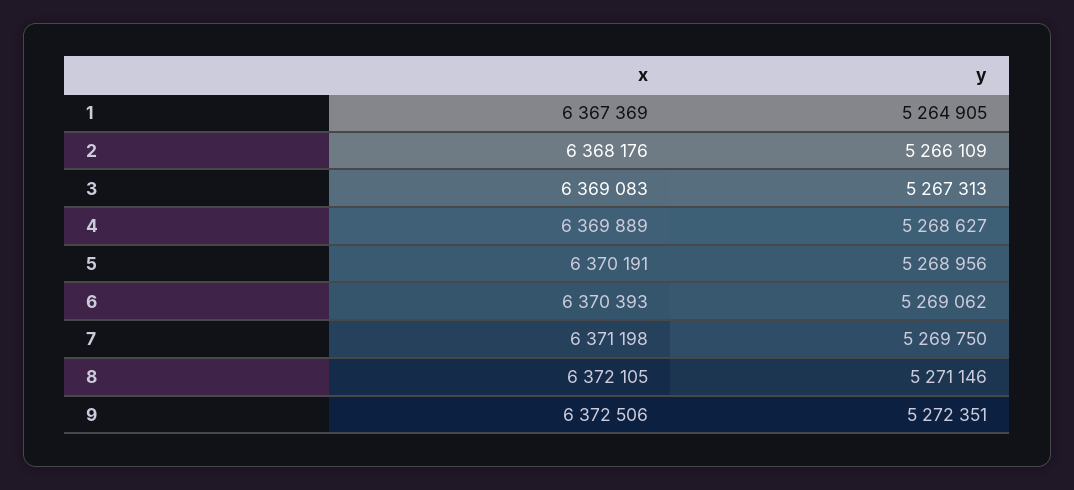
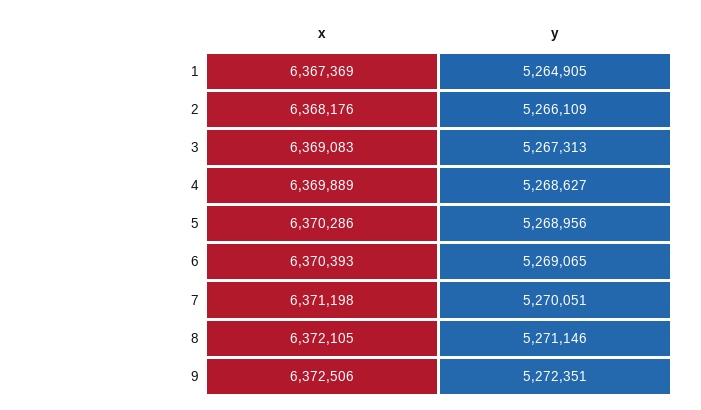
x, 5: 6370191 -> 6370286
y, 6: 5269062 -> 5269065
y, 7: 5269750 -> 5270051

